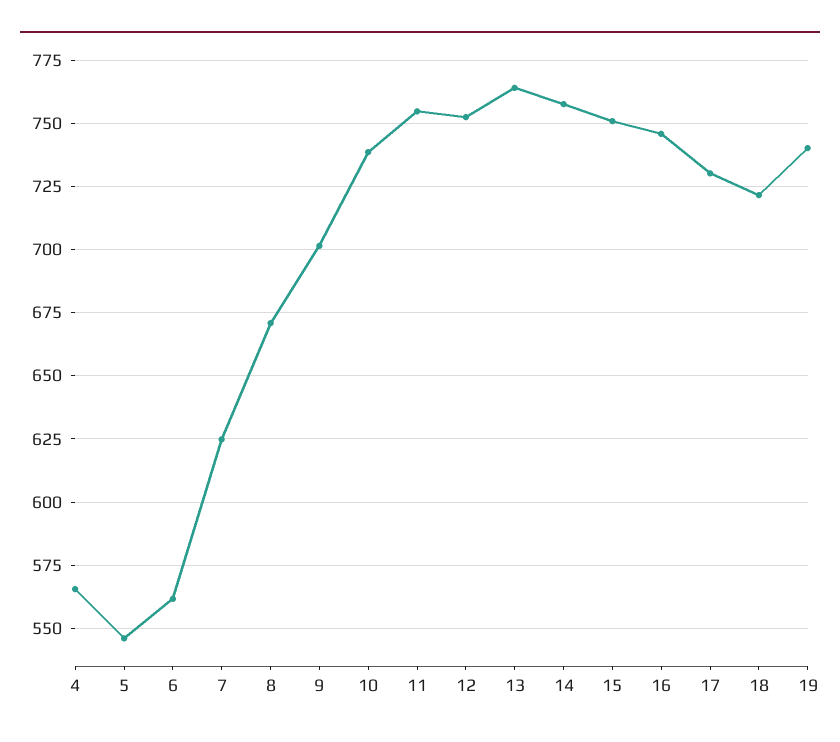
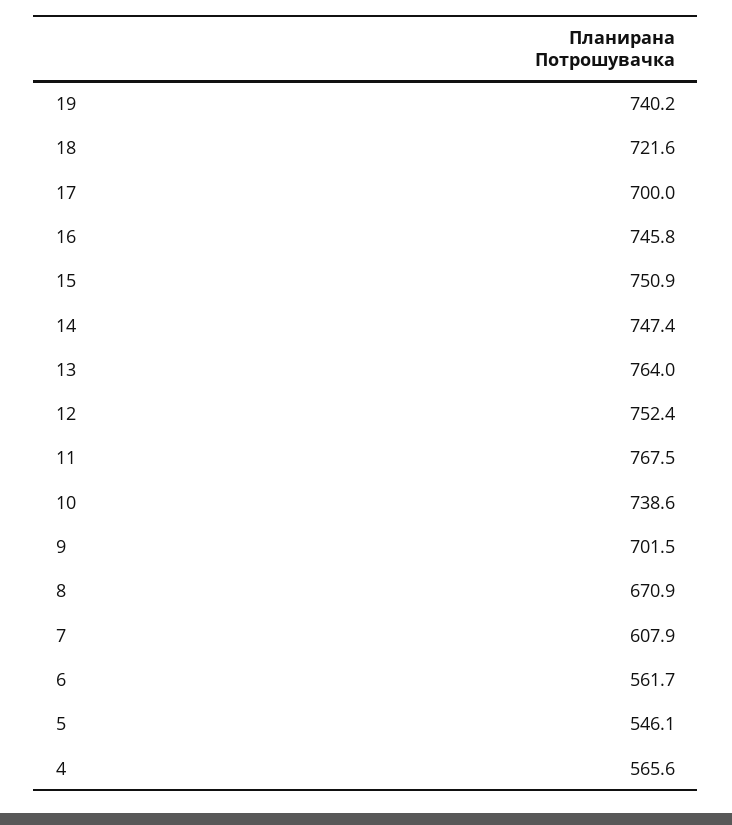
7: 625 -> 607.9
11: 755 -> 767.5
14: 757.5 -> 747.4
17: 730 -> 700

